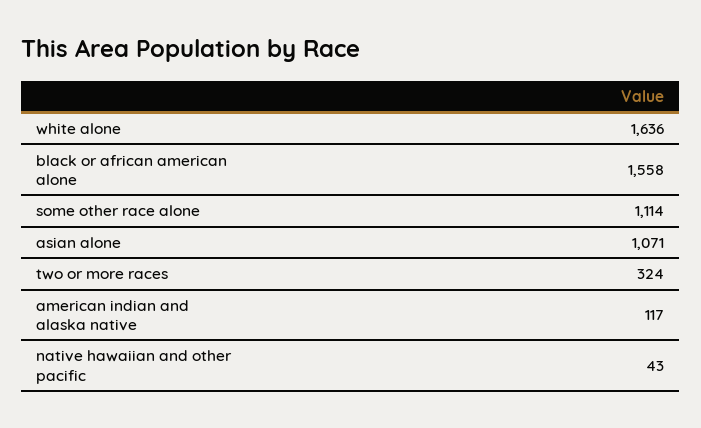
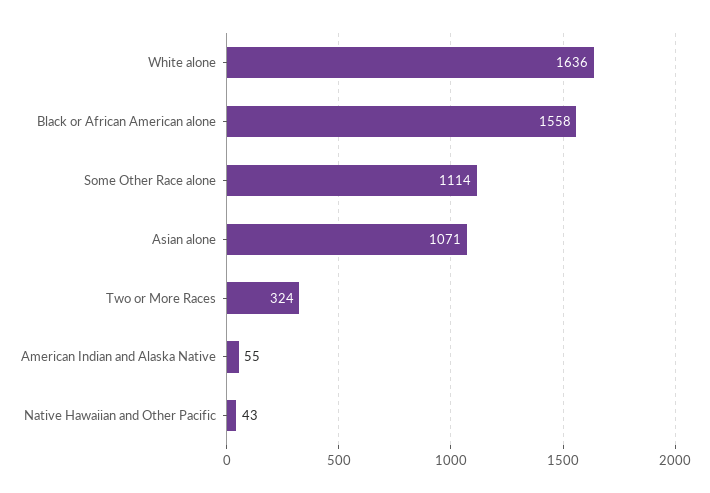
american indian and alaska native: 117 -> 55

